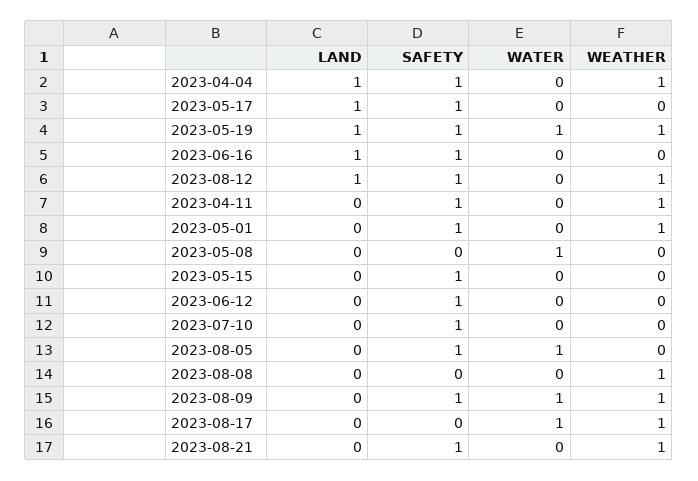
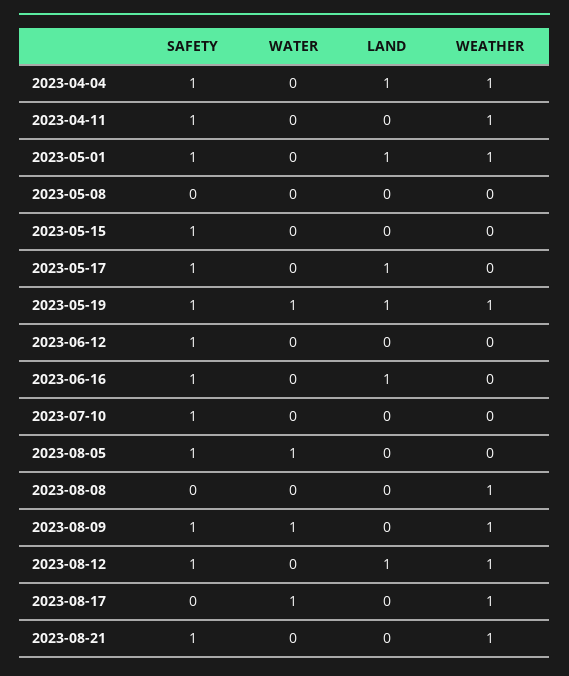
LAND, 2023-05-01: 0 -> 1
WATER, 2023-05-08: 1 -> 0

